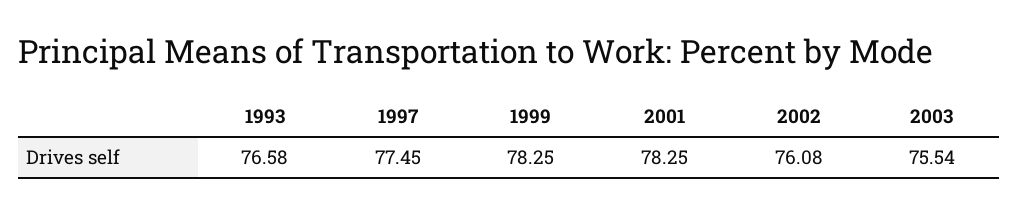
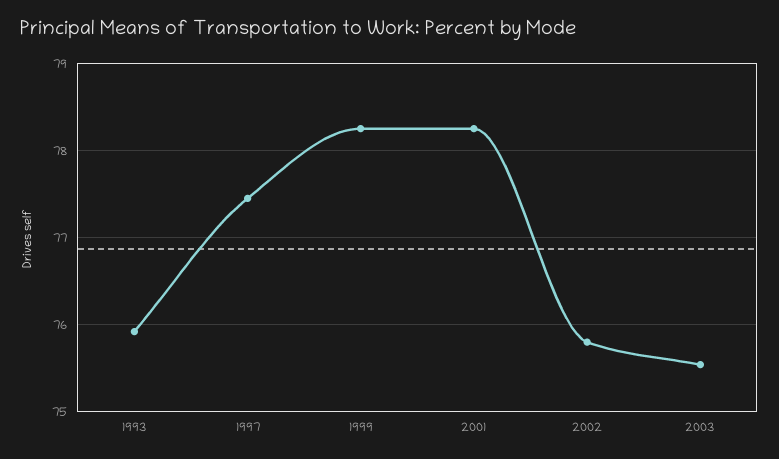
1993: 76.58 -> 75.9
2002: 76.08 -> 75.8

